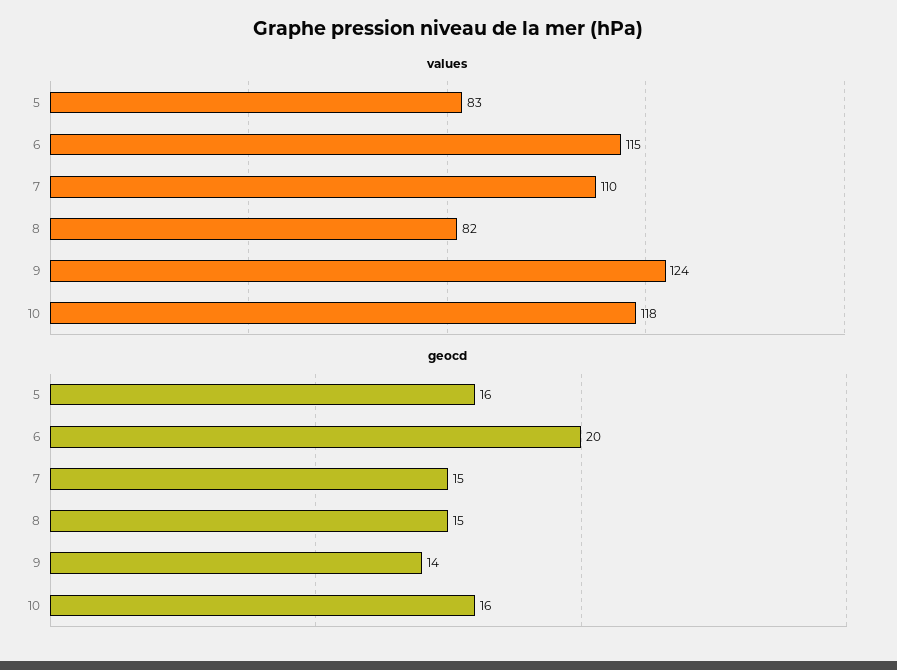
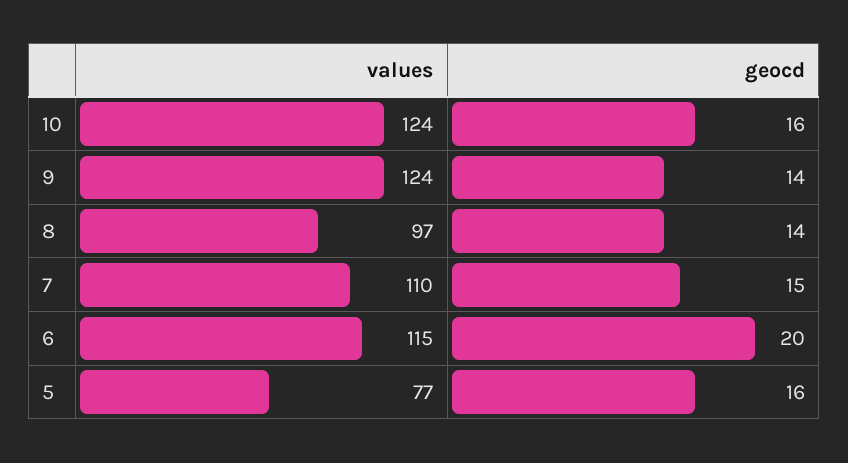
values, 5: 83 -> 77
values, 8: 82 -> 97
values, 10: 118 -> 124
geocd, 8: 15 -> 14

